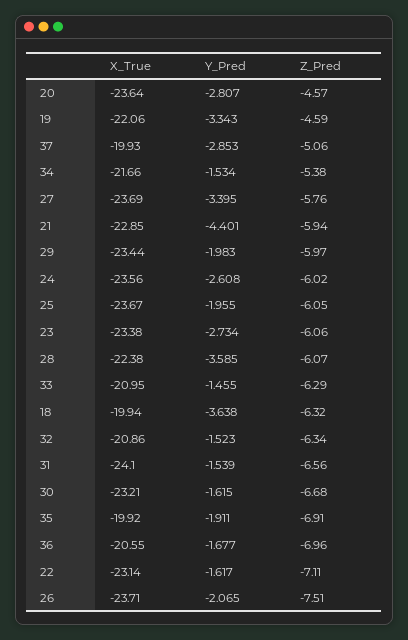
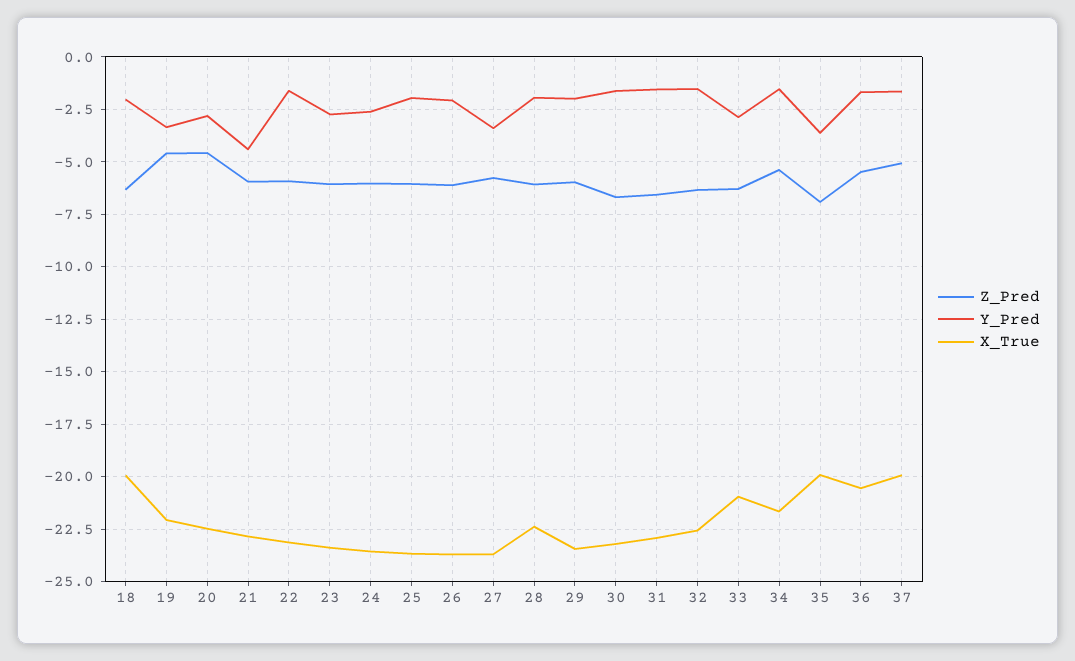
X_True, 20: -23.64 -> -22.5
Y_Pred, 37: -2.853 -> -1.5
Y_Pred, 28: -3.585 -> -2
Y_Pred, 33: -1.455 -> -3
Y_Pred, 18: -3.638 -> -2
X_True, 32: -20.86 -> -22.5
X_True, 31: -24.1 -> -23
Y_Pred, 35: -1.911 -> -3.5
Z_Pred, 36: -6.96 -> -5.5
Z_Pred, 22: -7.11 -> -6
Z_Pred, 26: -7.51 -> -6

